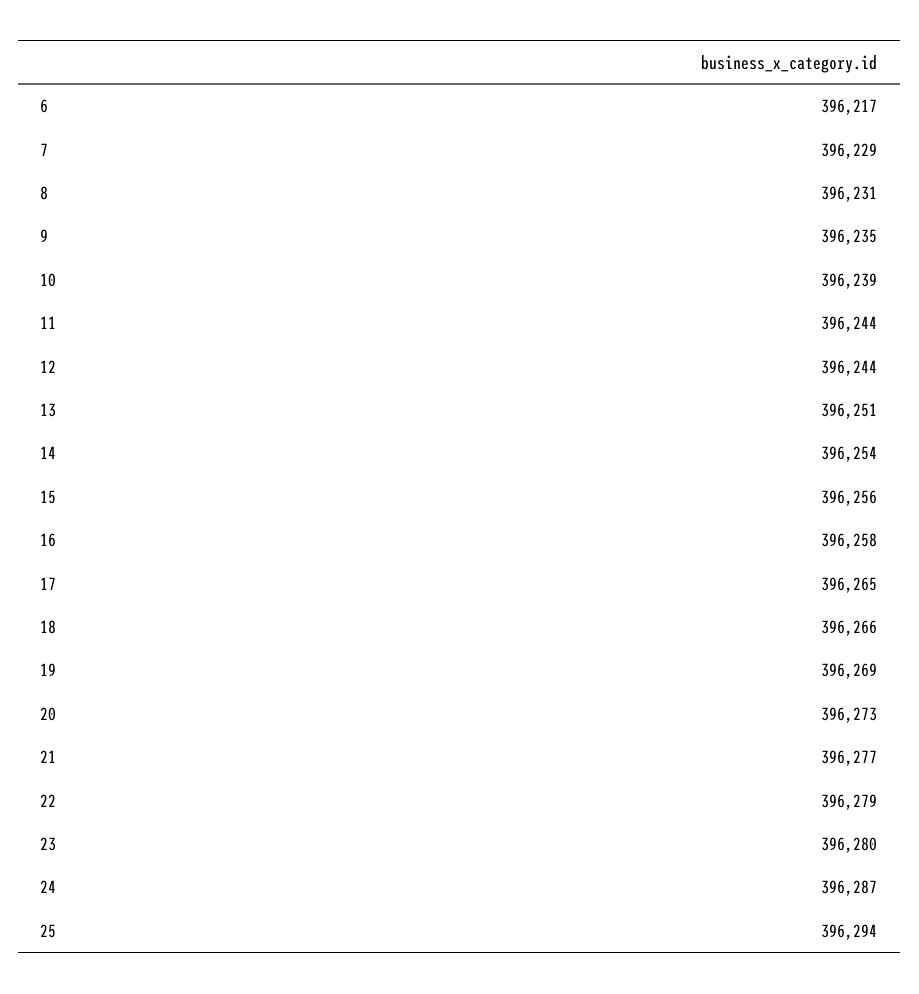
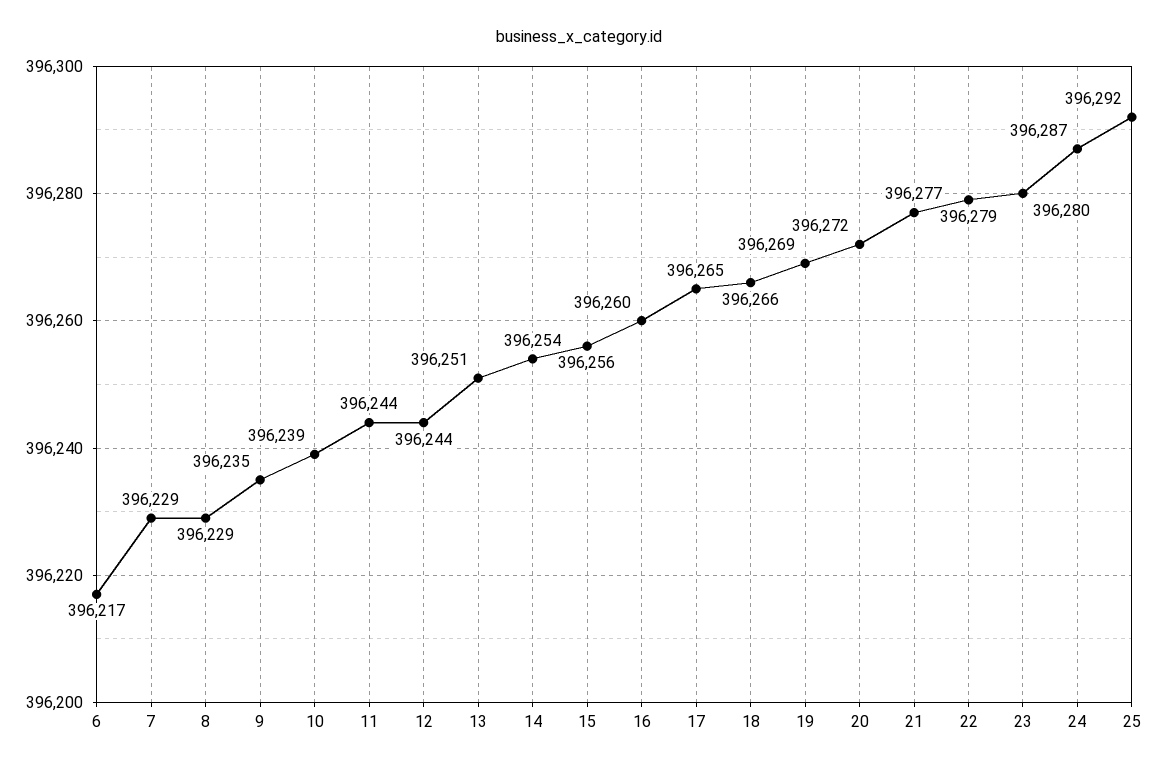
8: 396231 -> 396229
16: 396258 -> 396260
20: 396273 -> 396272
25: 396294 -> 396292

